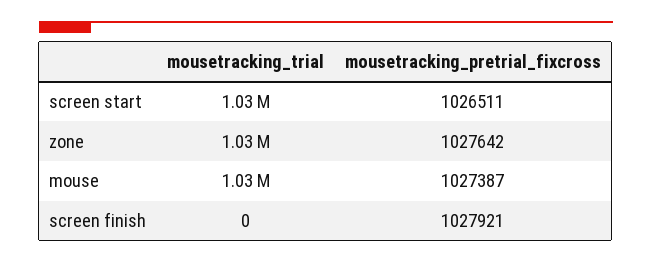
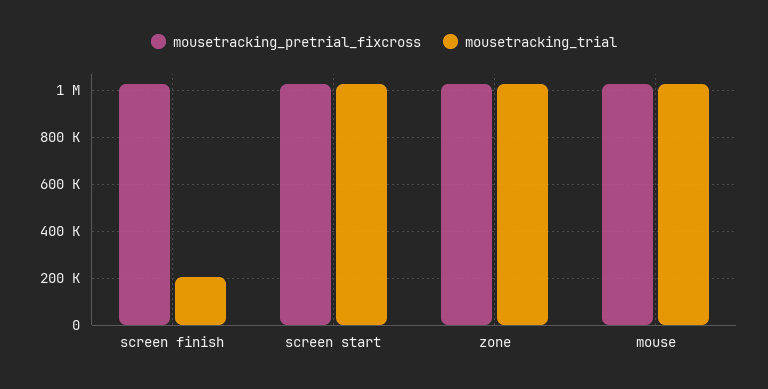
mousetracking_trial, screen finish: 0 -> 200000

